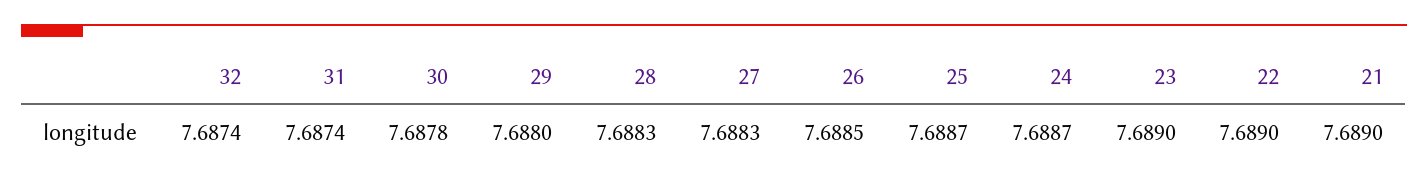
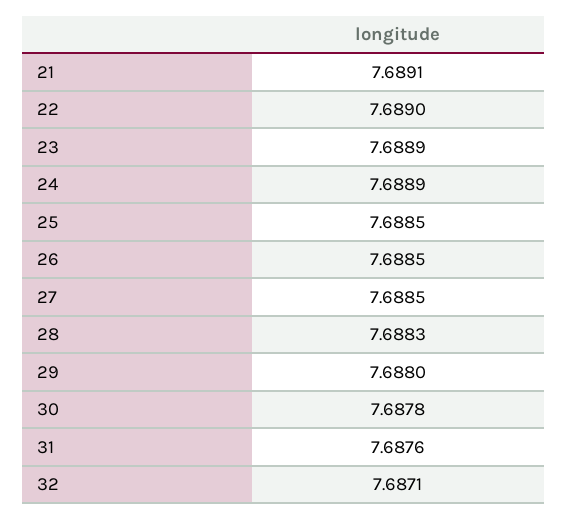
32: 7.6874 -> 7.6871
31: 7.6874 -> 7.6876
27: 7.6883 -> 7.6885
25: 7.6887 -> 7.6885
24: 7.6887 -> 7.6889
23: 7.689 -> 7.6889
21: 7.689 -> 7.6891

